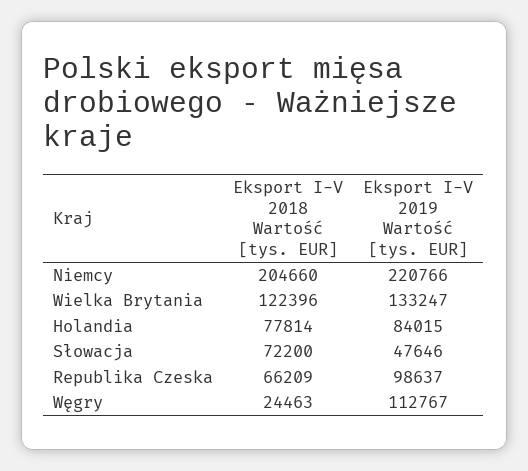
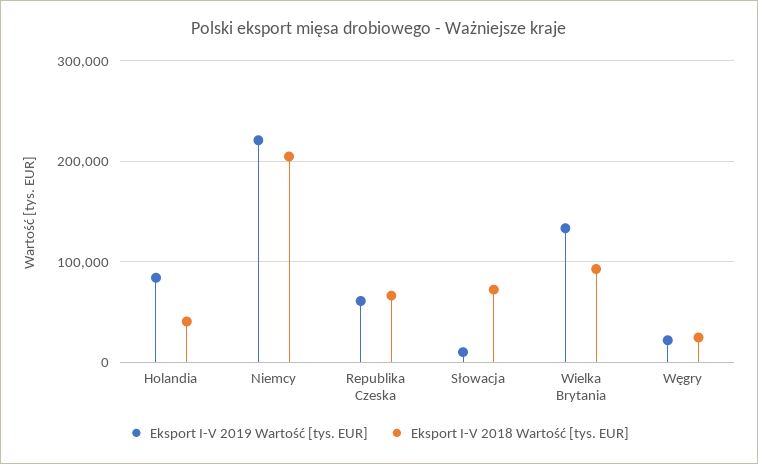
Eksport I-V 2018 Wartość [tys. EUR], Wielka Brytania: 122396 -> 90000
Eksport I-V 2018 Wartość [tys. EUR], Holandia: 77814 -> 40000
Eksport I-V 2019 Wartość [tys. EUR], Słowacja: 47646 -> 10000
Eksport I-V 2019 Wartość [tys. EUR], Republika Czeska: 98637 -> 60000
Eksport I-V 2019 Wartość [tys. EUR], Węgry: 112767 -> 20000

